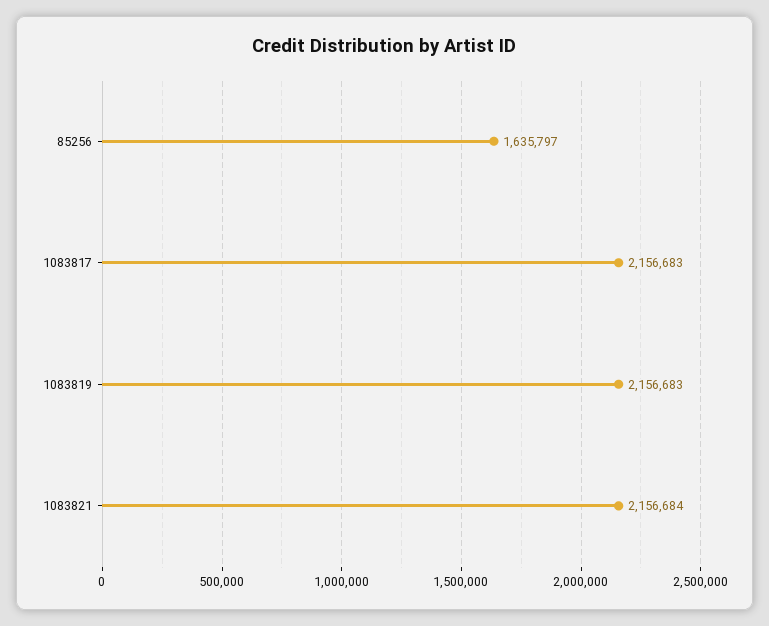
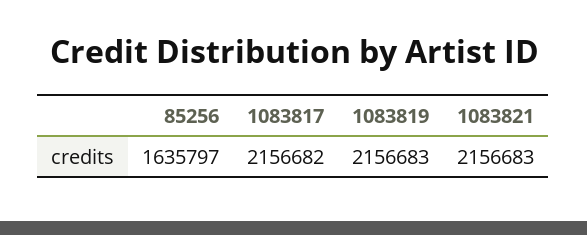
1083817: 2156683 -> 2156682
1083821: 2156684 -> 2156683

